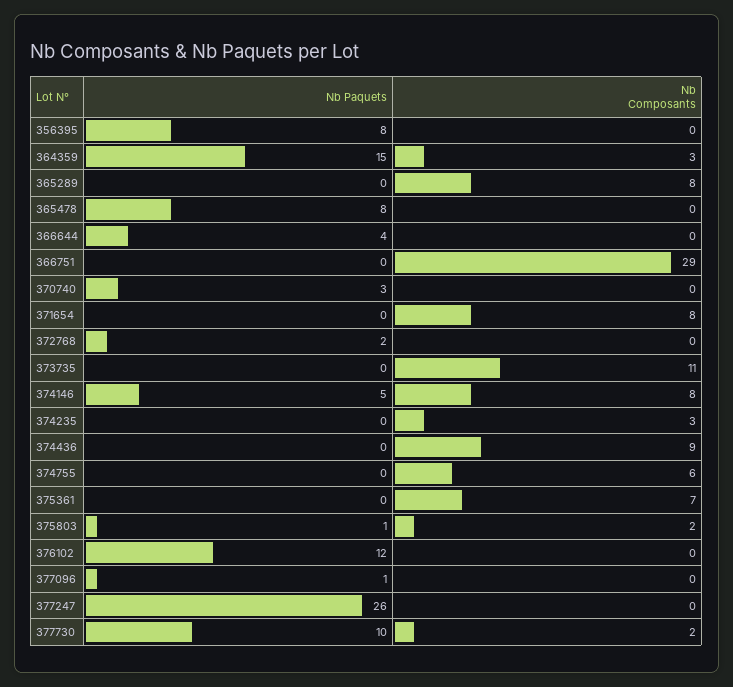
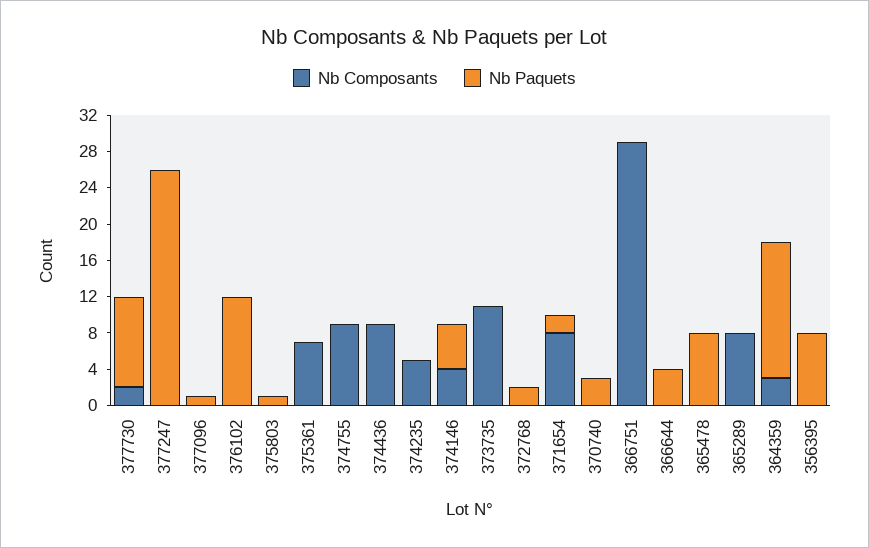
Nb Paquets, 371654: 0 -> 2
Nb Composants, 374146: 8 -> 4
Nb Composants, 374235: 3 -> 5
Nb Composants, 374755: 6 -> 9
Nb Composants, 375803: 2 -> 0

